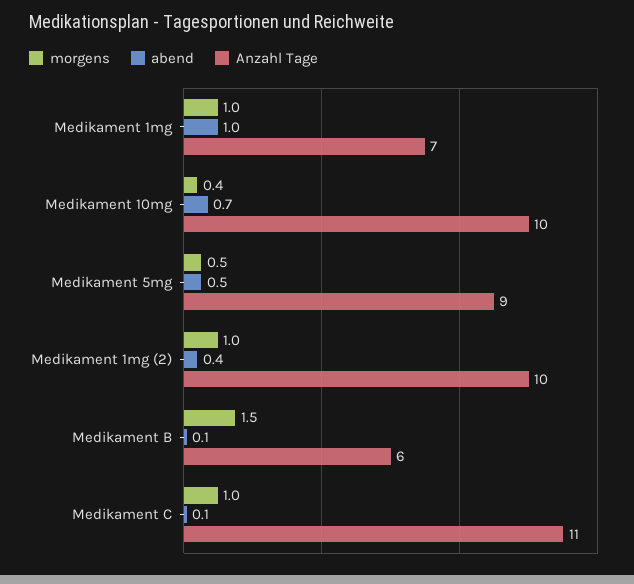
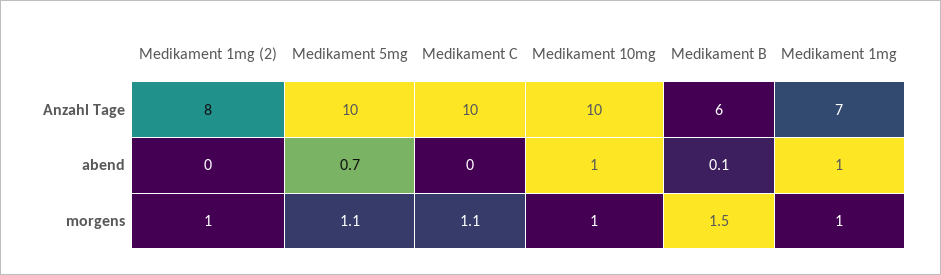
morgens, Medikament 10mg: 0.4 -> 1
abend, Medikament 10mg: 0.7 -> 1
morgens, Medikament 5mg: 0.5 -> 1.1
abend, Medikament 5mg: 0.5 -> 0.7
Anzahl Tage, Medikament 5mg: 9 -> 10
abend, Medikament 1mg (2): 0.4 -> 0
Anzahl Tage, Medikament 1mg (2): 10 -> 8
morgens, Medikament C: 1 -> 1.1
abend, Medikament C: 0.1 -> 0
Anzahl Tage, Medikament C: 11 -> 10

